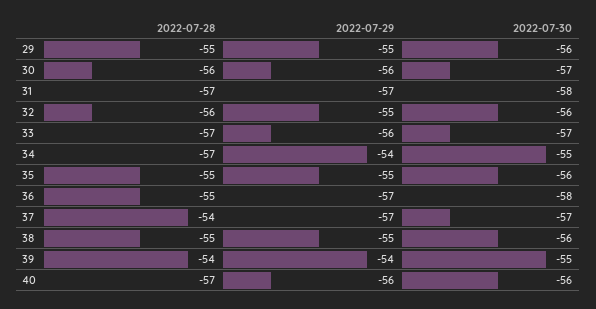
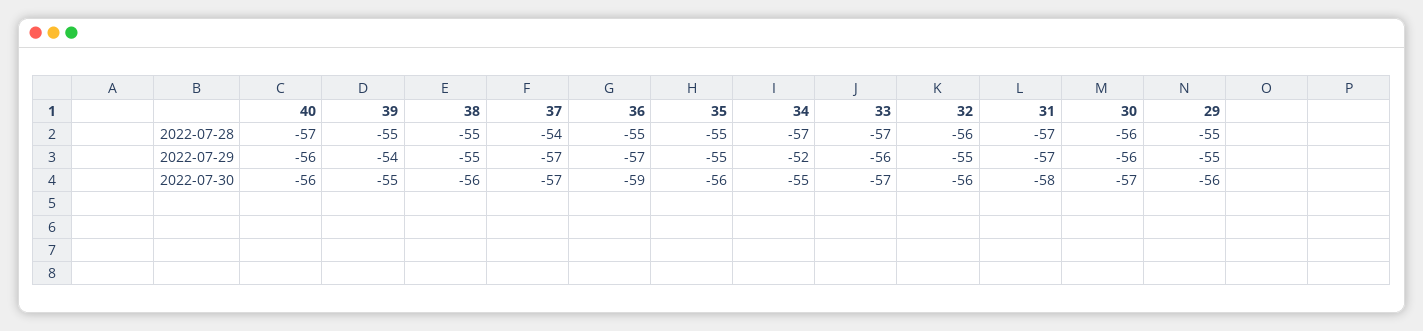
2022-07-29, 34: -54 -> -52
2022-07-30, 36: -58 -> -59
2022-07-28, 39: -54 -> -55

